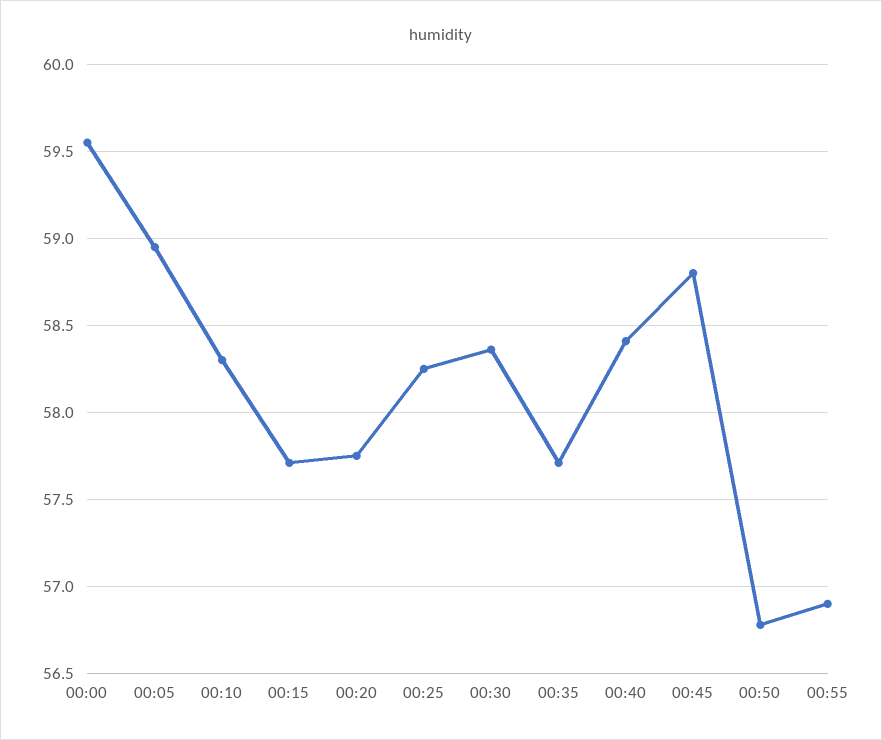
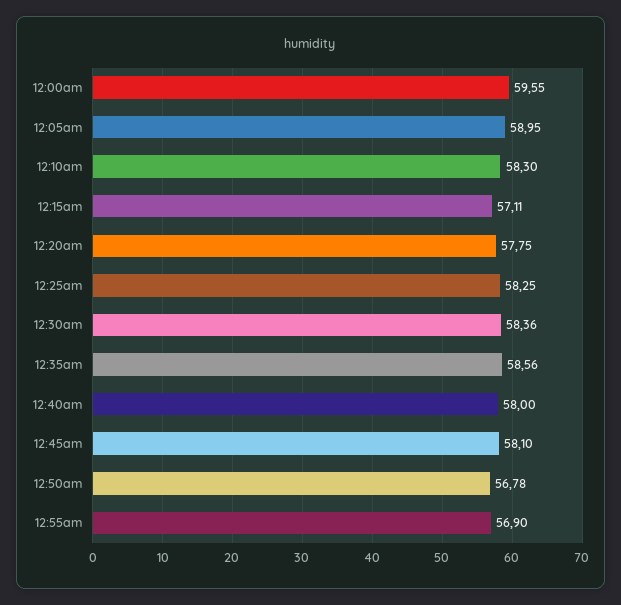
00:15: 57.7 -> 57.11
00:35: 57.7 -> 58.56
00:40: 58.4 -> 58
00:45: 58.8 -> 58.1

